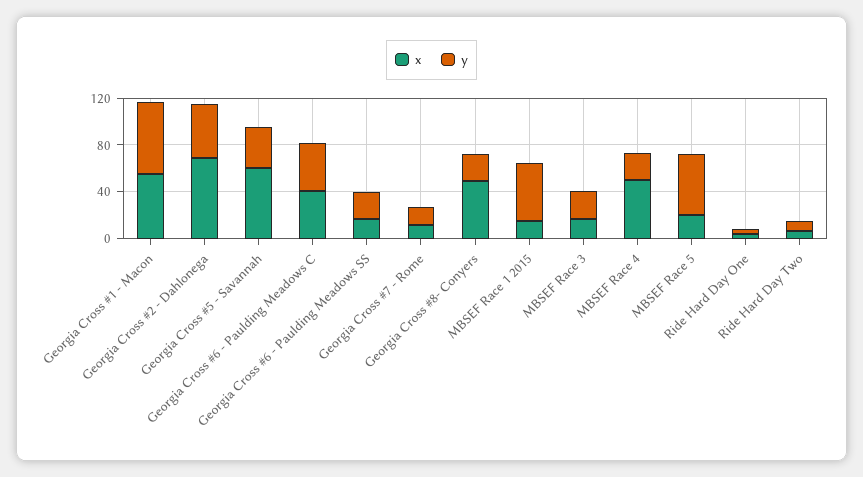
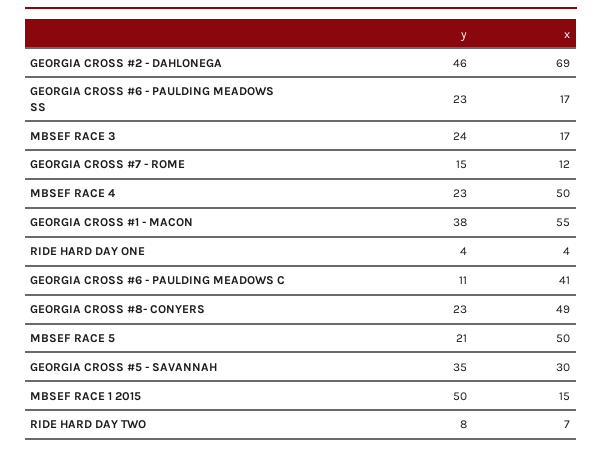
y, Georgia Cross #1 - Macon: 60 -> 38
x, Georgia Cross #5 - Savannah: 60 -> 30
y, Georgia Cross #6 - Paulding Meadows C: 40 -> 11
x, MBSEF Race 5: 20 -> 50
y, MBSEF Race 5: 50 -> 21

